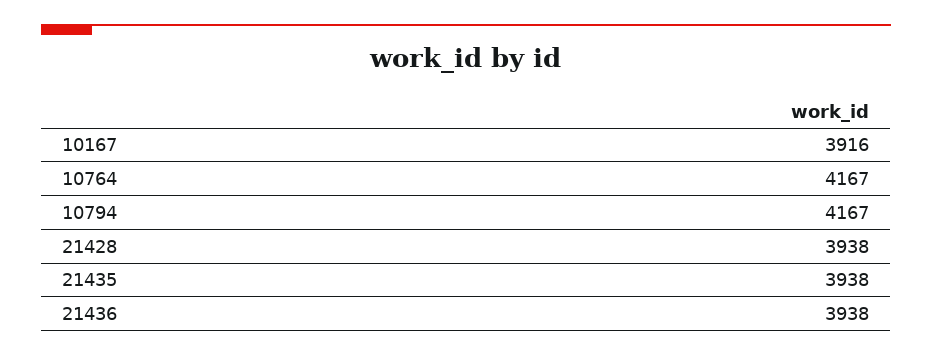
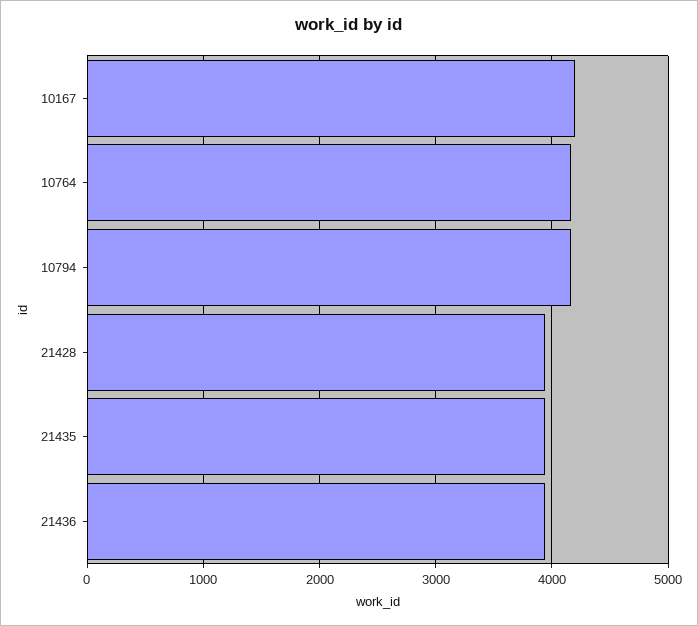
10167: 3916 -> 4200

